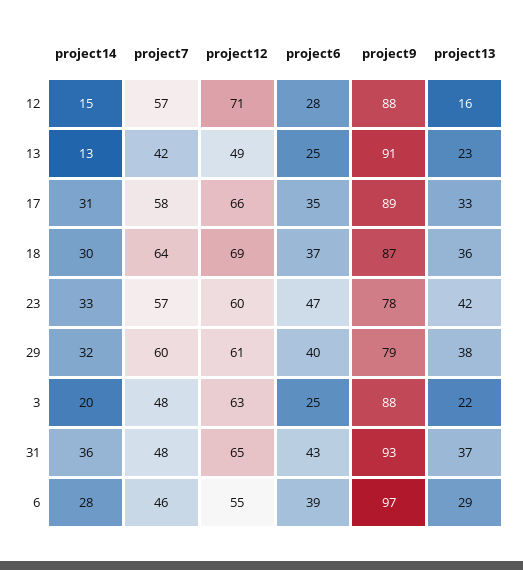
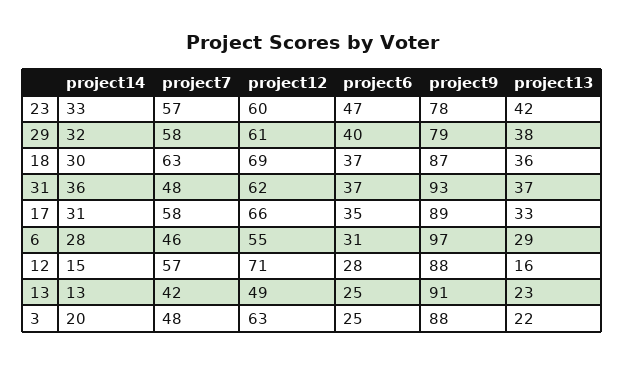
project7, 18: 64 -> 63
project7, 29: 60 -> 58
project12, 31: 65 -> 62
project6, 31: 43 -> 37
project6, 6: 39 -> 31

